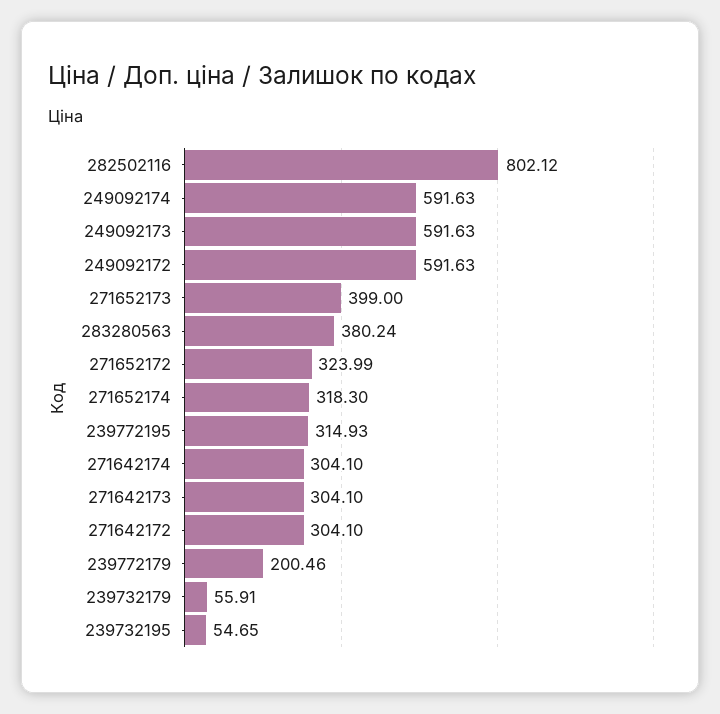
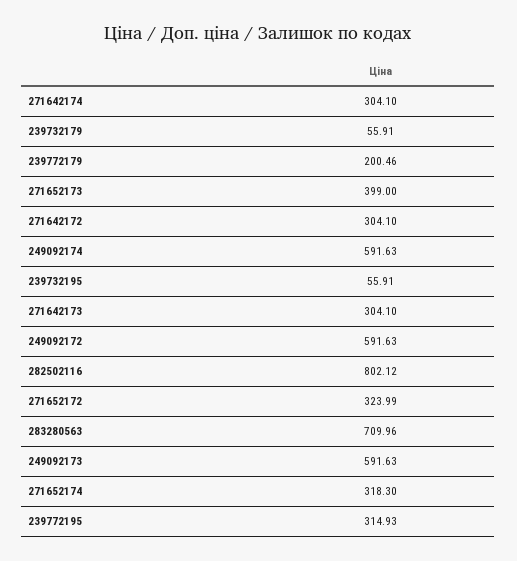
283280563: 380.24 -> 709.96
239732195: 54.65 -> 55.91

